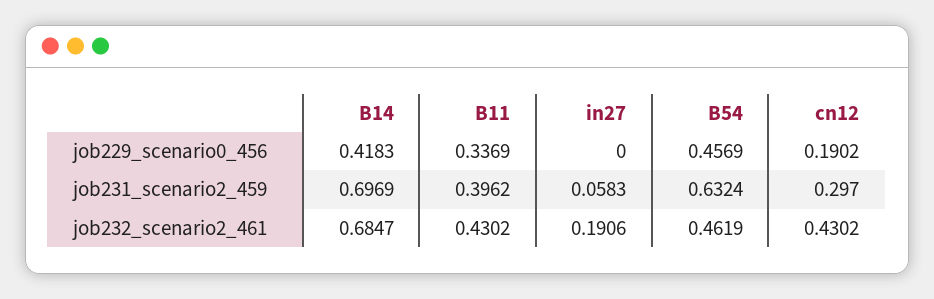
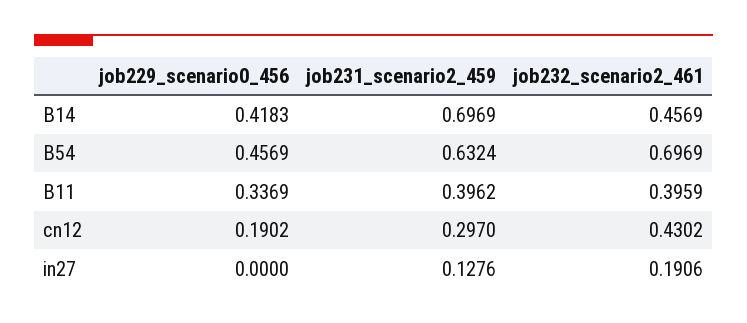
in27, job231_scenario2_459: 0.0583 -> 0.1276
B14, job232_scenario2_461: 0.6847 -> 0.4569
B11, job232_scenario2_461: 0.4302 -> 0.3959
B54, job232_scenario2_461: 0.4619 -> 0.6969

